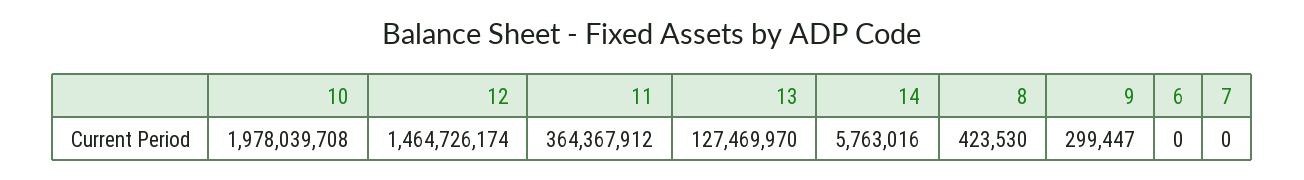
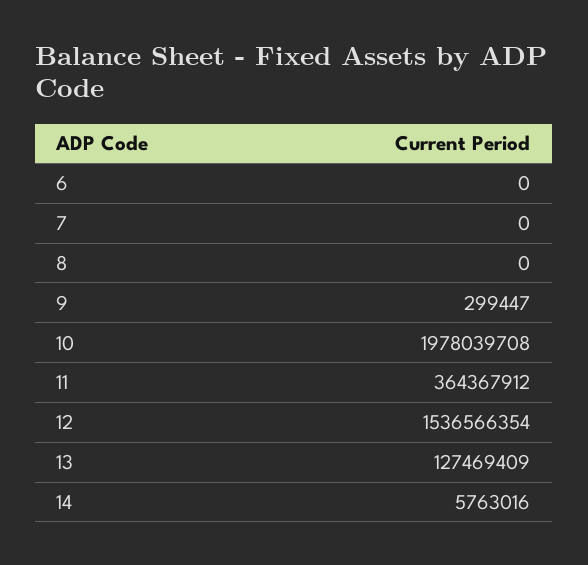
12: 1464726174 -> 1536566354
13: 127469970 -> 127469409
8: 423530 -> 0

